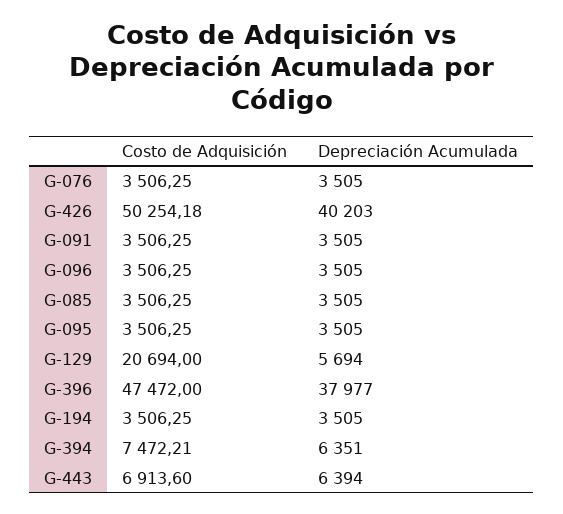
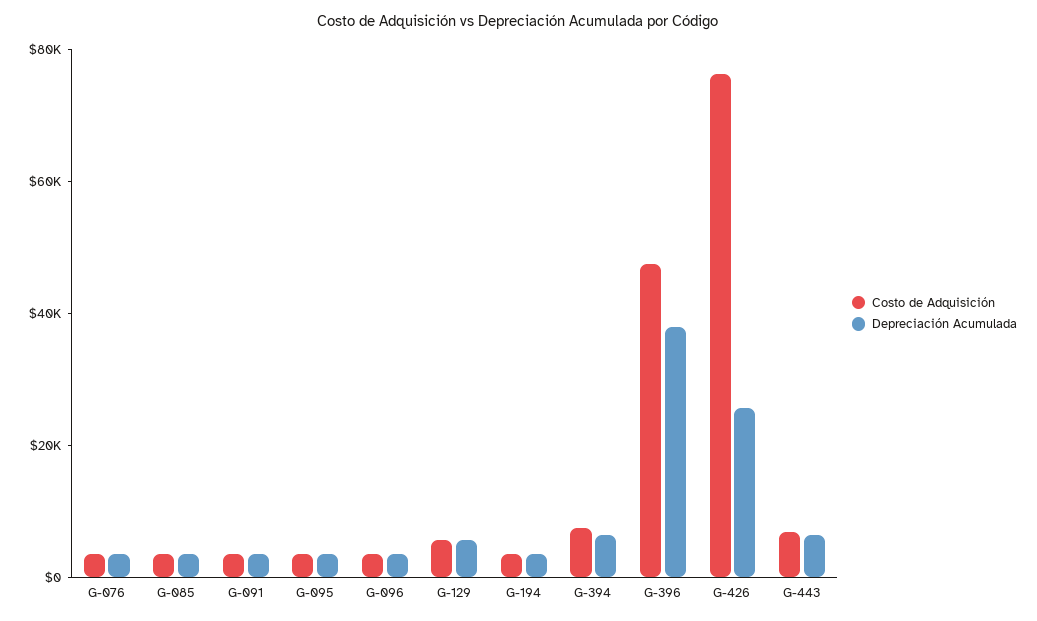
Costo de Adquisición, G-426: 50254.18 -> 75000
Depreciación Acumulada, G-426: 40203 -> 25000
Costo de Adquisición, G-129: 20694 -> 5000

